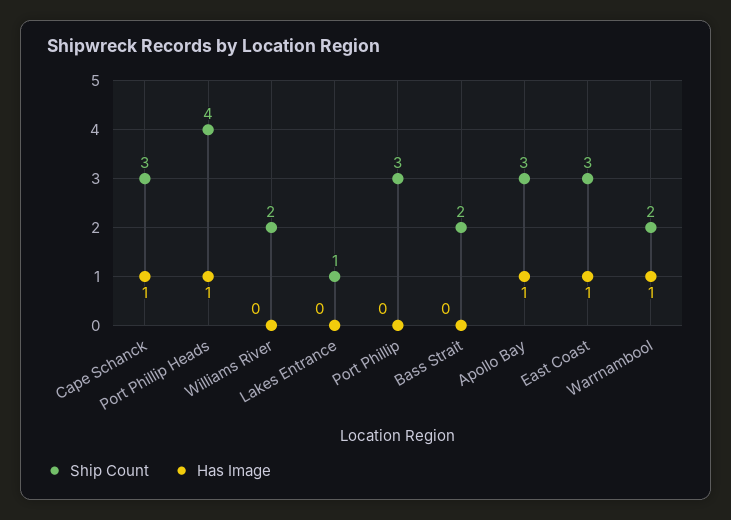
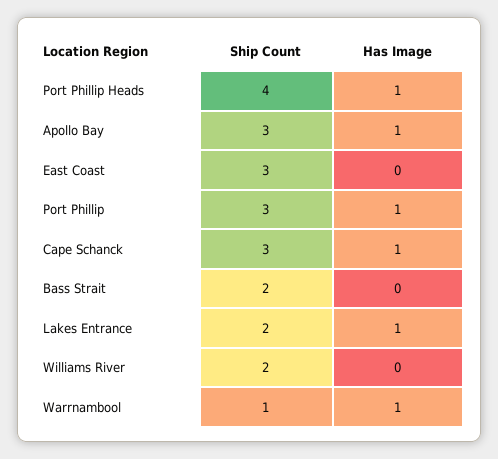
Ship Count, Lakes Entrance: 1 -> 2
Has Image, Lakes Entrance: 0 -> 1
Has Image, Port Phillip: 0 -> 1
Has Image, East Coast: 1 -> 0
Ship Count, Warrnambool: 2 -> 1

